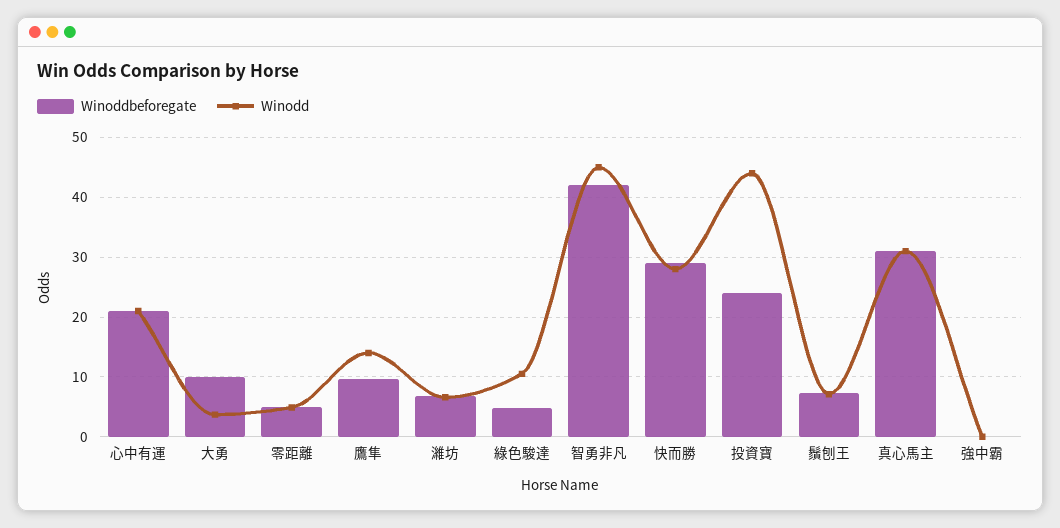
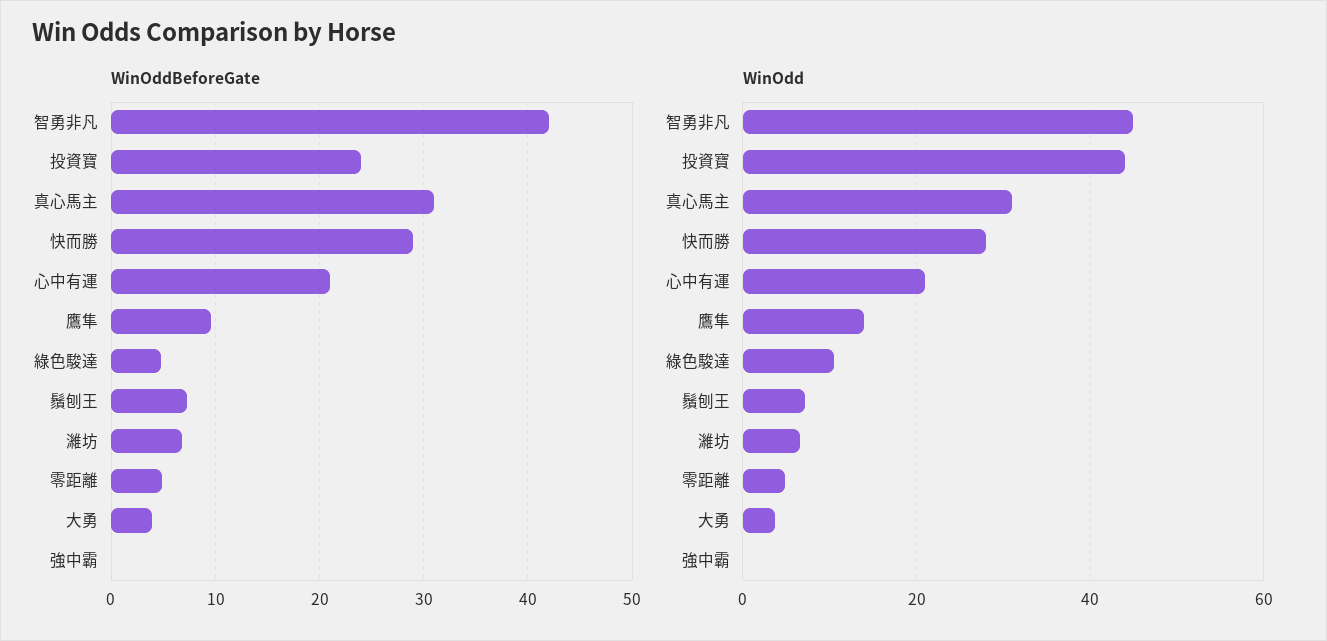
Winoddbeforegate, 大勇: 10 -> 4

